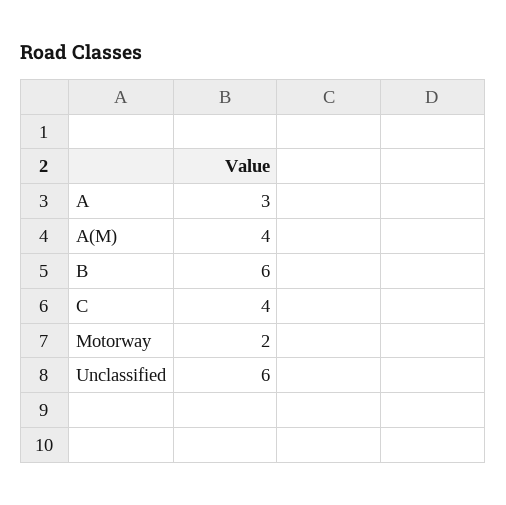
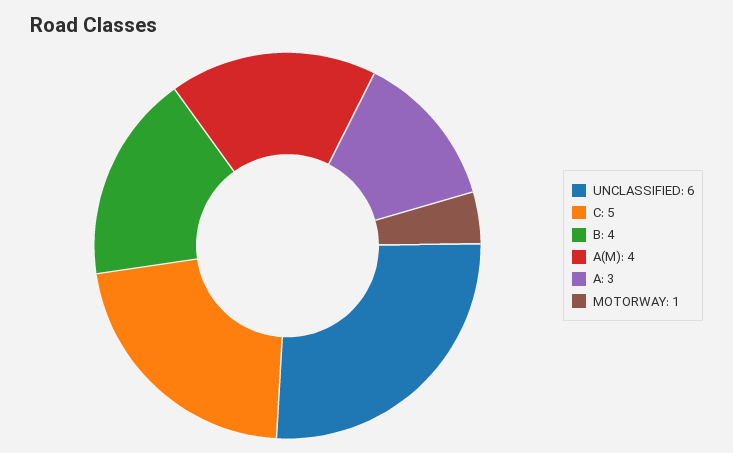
B: 6 -> 4
C: 4 -> 5
Motorway: 2 -> 1

